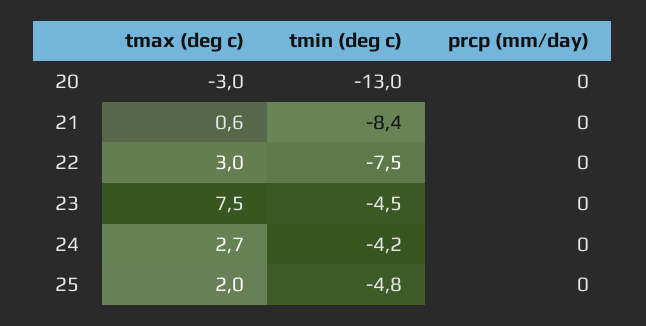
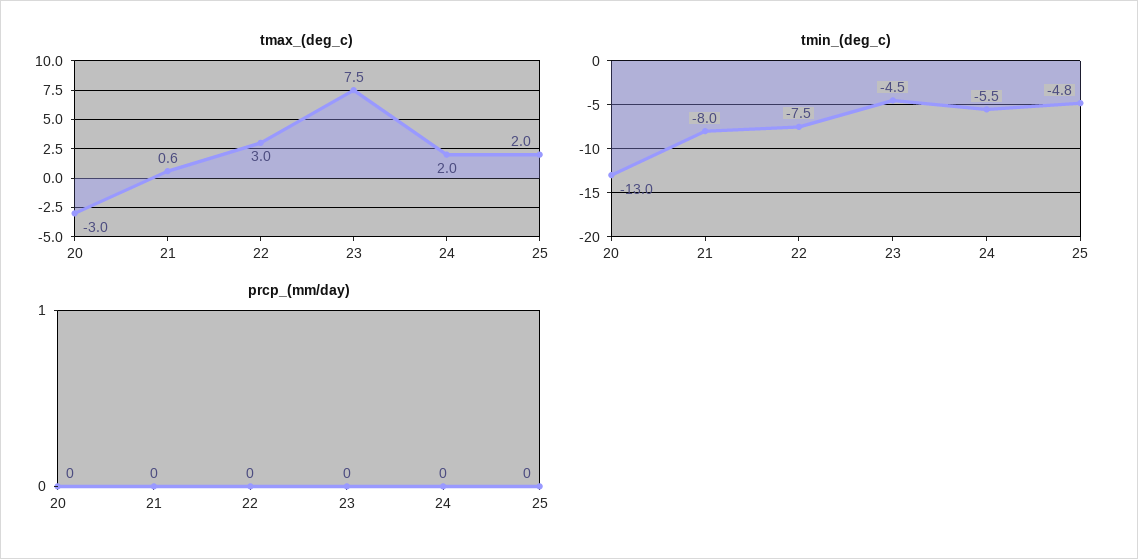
tmin (deg c), 21: -8.4 -> -8
tmax (deg c), 24: 2.7 -> 2
tmin (deg c), 24: -4.2 -> -5.5

